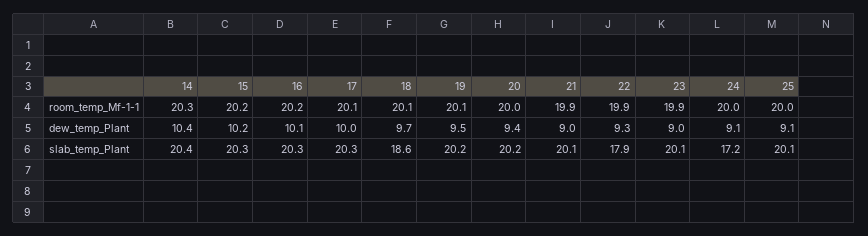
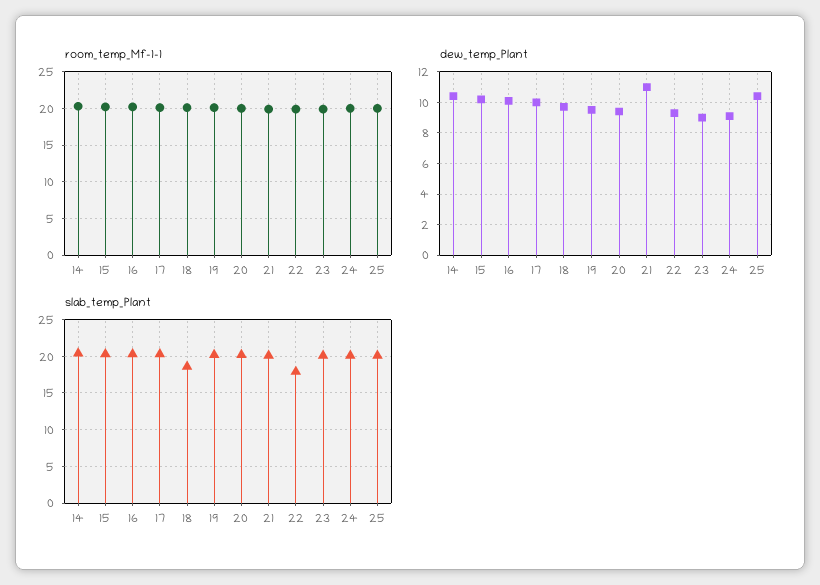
dew_temp_Plant, 21: 9 -> 11
dew_temp_Plant, 25: 9.1 -> 10.5
slab_temp_Plant, 24: 17.2 -> 20

